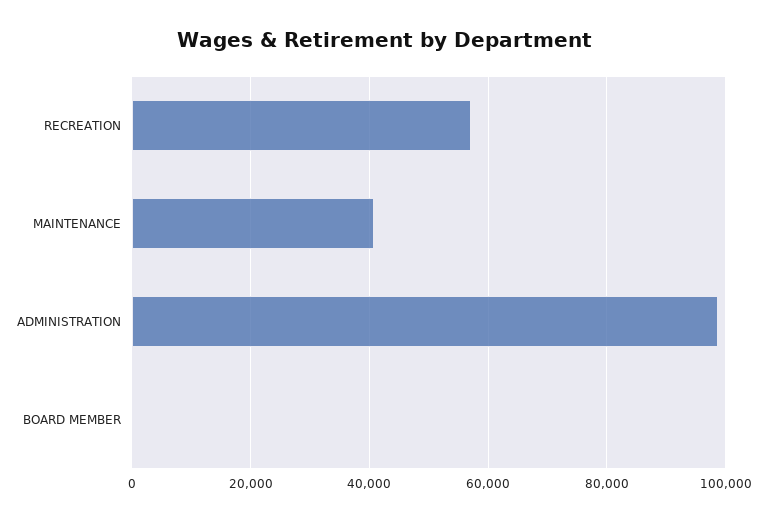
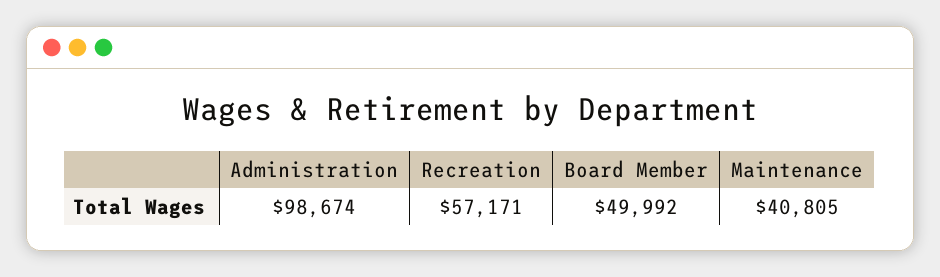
BOARD MEMBER: 0 -> 49992

